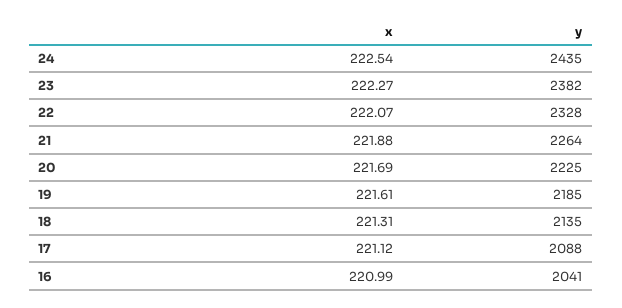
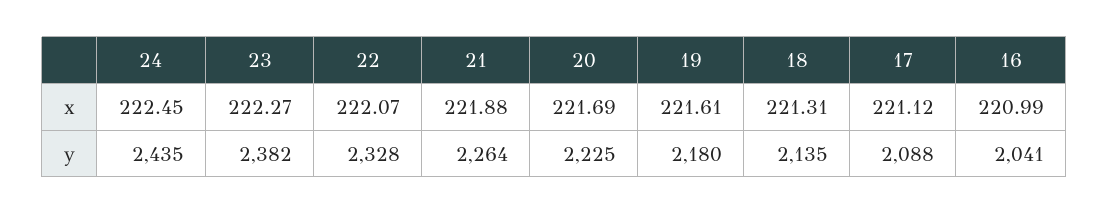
x, 24: 222.54 -> 222.45
y, 19: 2185 -> 2180

